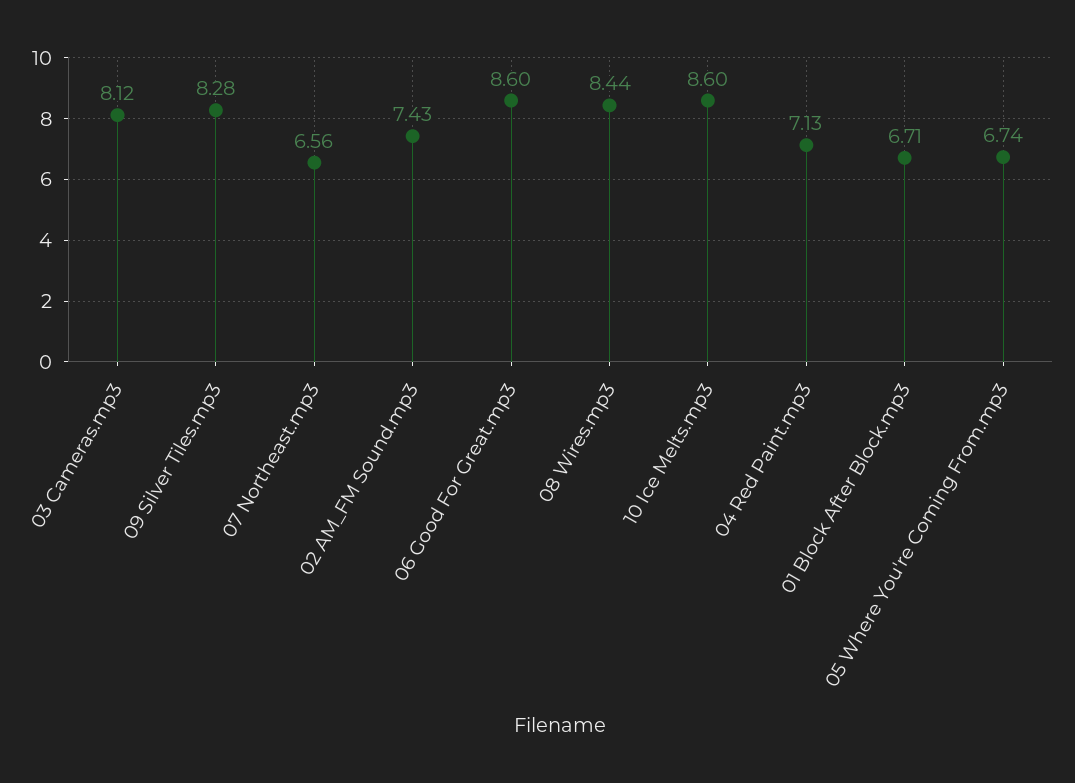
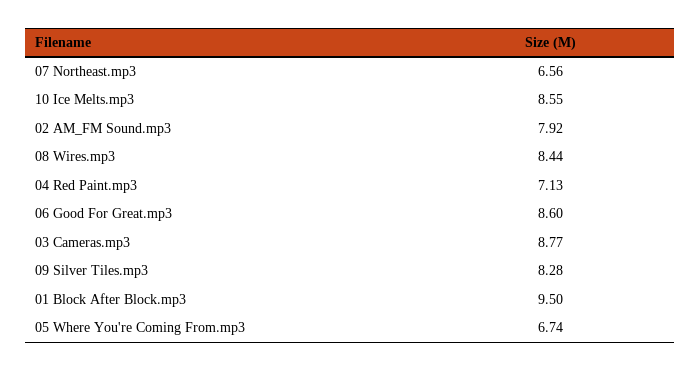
03 Cameras.mp3: 8.12 -> 8.77
02 AM_FM Sound.mp3: 7.43 -> 7.92
10 Ice Melts.mp3: 8.6 -> 8.55
01 Block After Block.mp3: 6.71 -> 9.5

